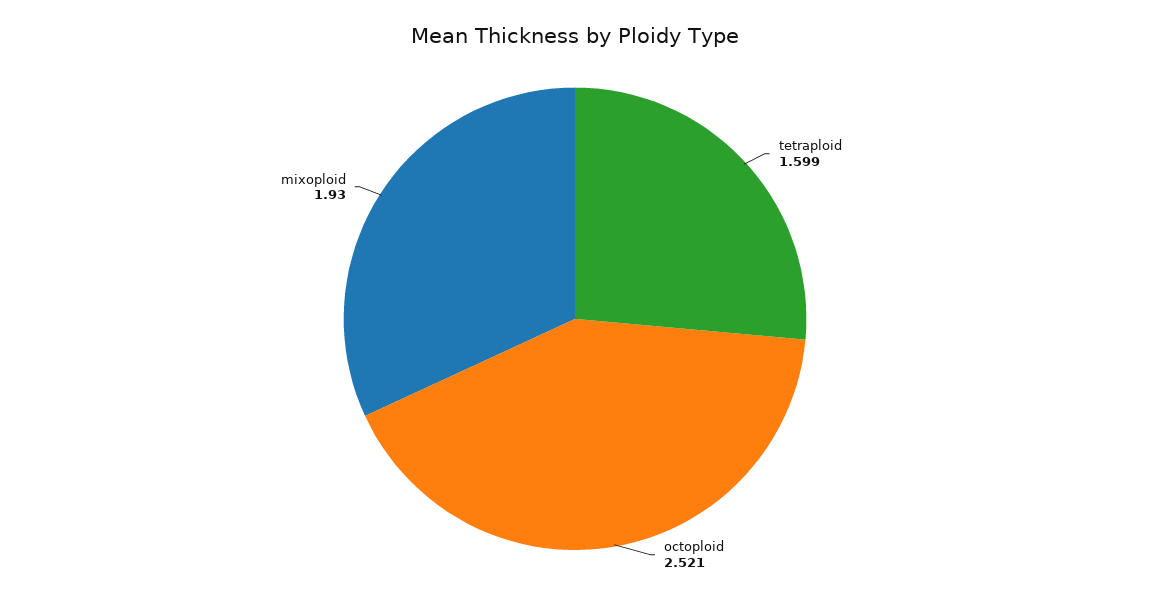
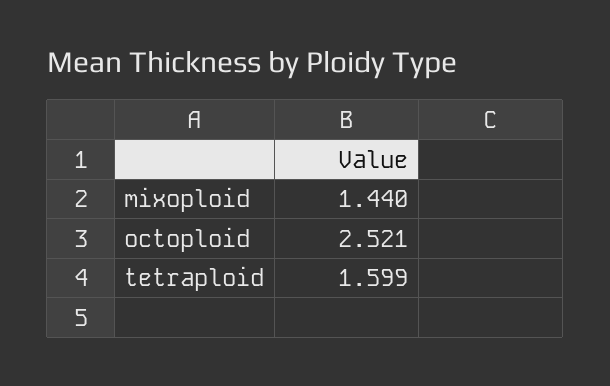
mixoploid: 1.93 -> 1.44

